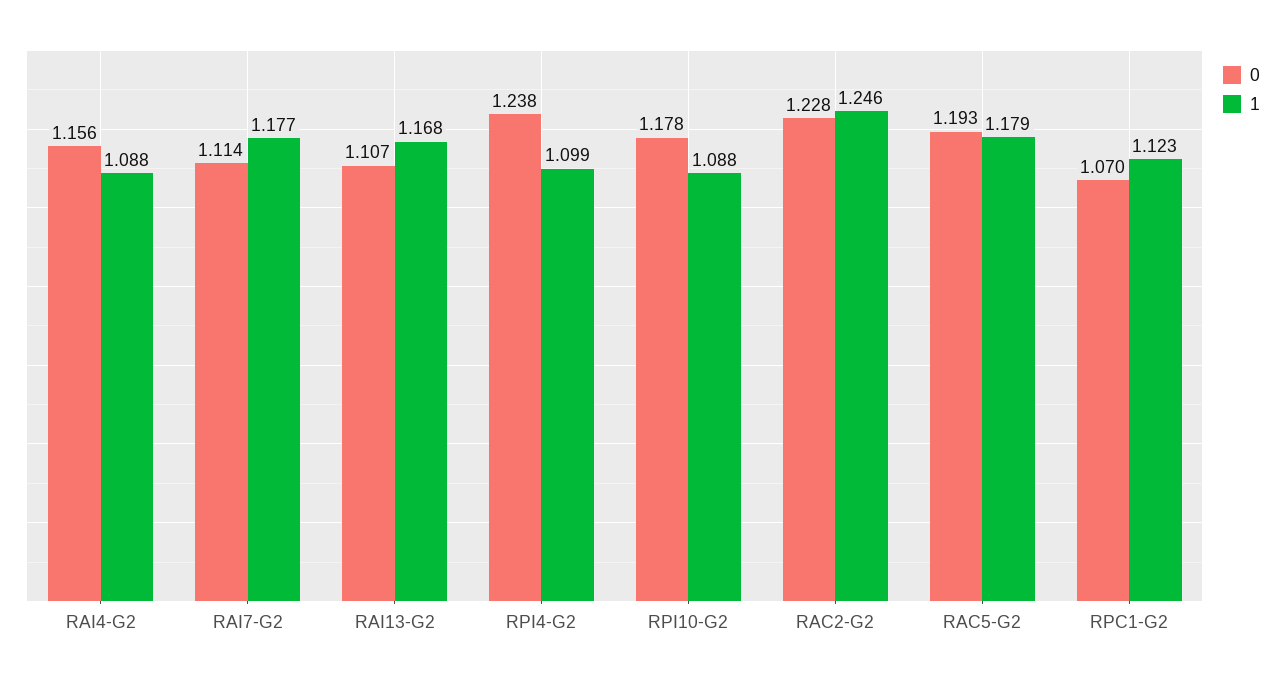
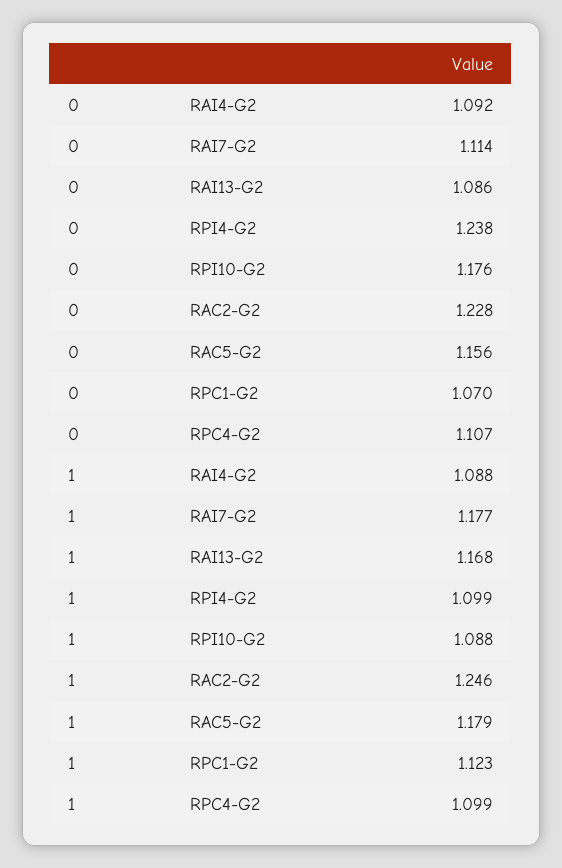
0, RAI4-G2: 1.156 -> 1.092
0, RAI13-G2: 1.107 -> 1.086
0, RPI10-G2: 1.178 -> 1.176
0, RAC5-G2: 1.193 -> 1.156
0, RPC4-G2: none -> 1.107
1, RPC4-G2: none -> 1.099

